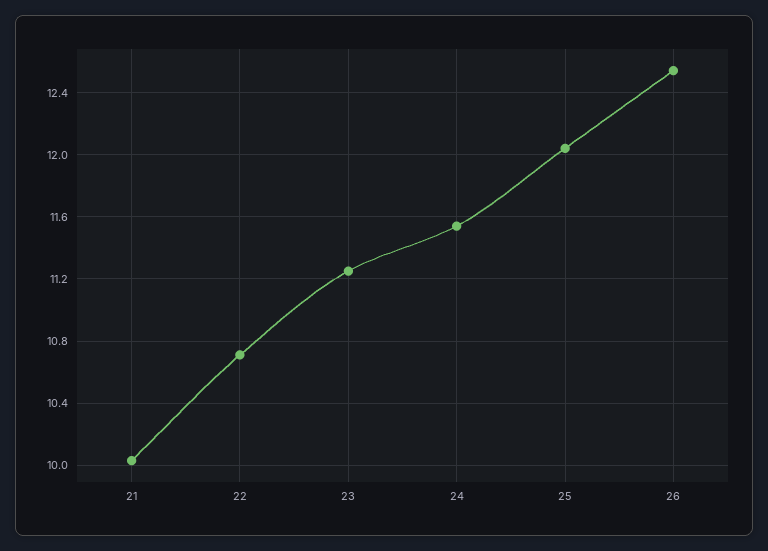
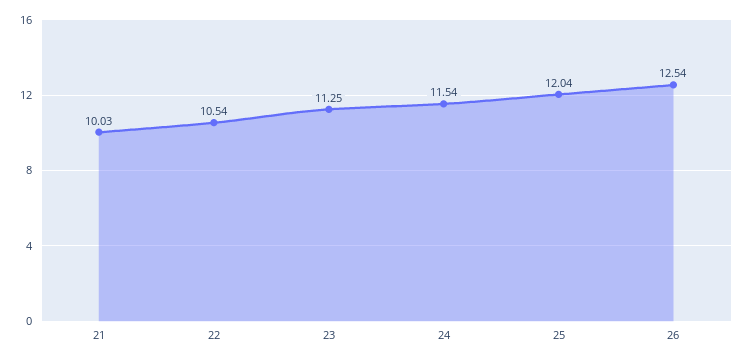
22: 10.7 -> 10.54

